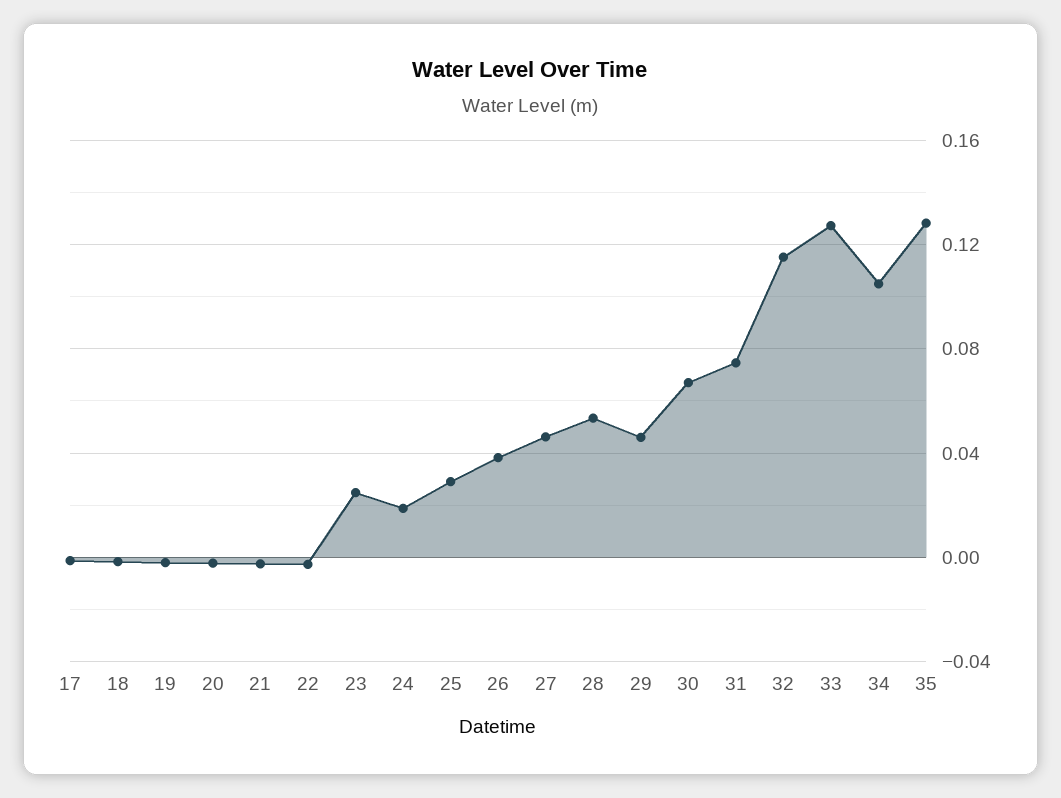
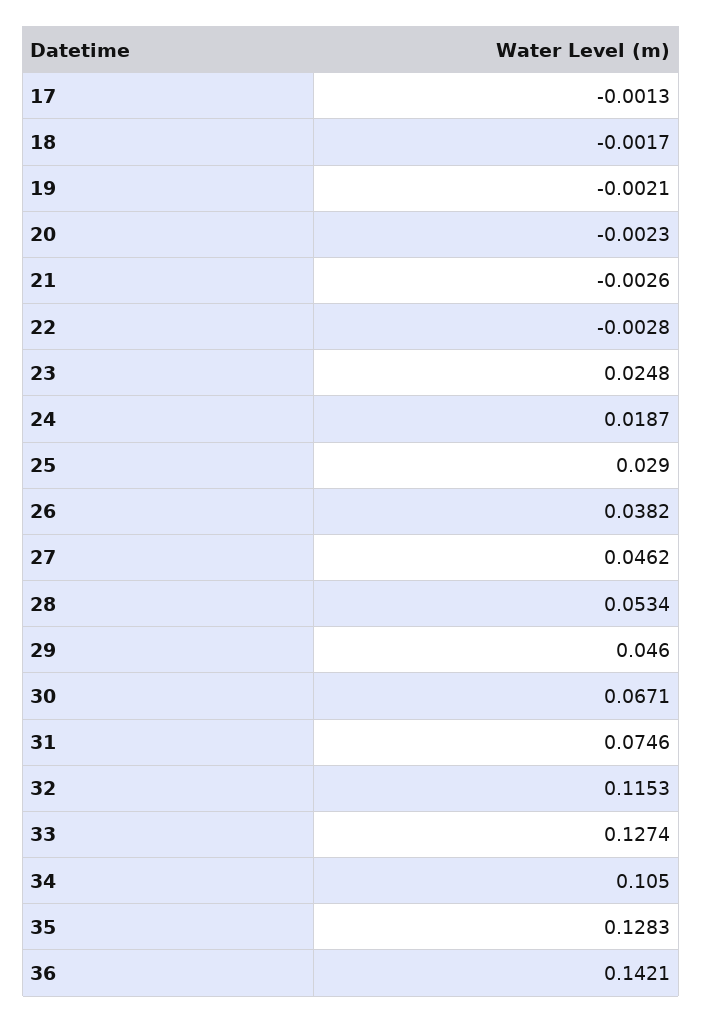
36: none -> 0.1421

